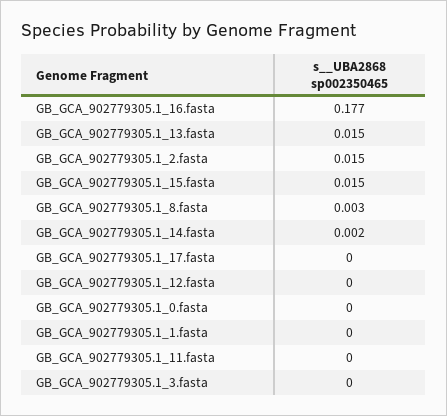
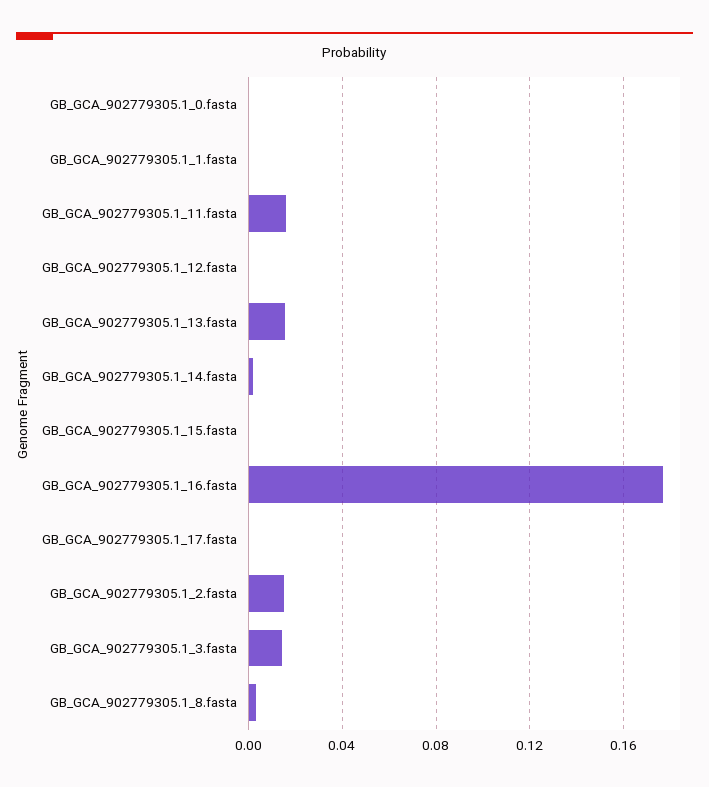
GB_GCA_902779305.1_15.fasta: 0.015 -> 0
GB_GCA_902779305.1_11.fasta: 0 -> 0.015
GB_GCA_902779305.1_3.fasta: 0 -> 0.015

